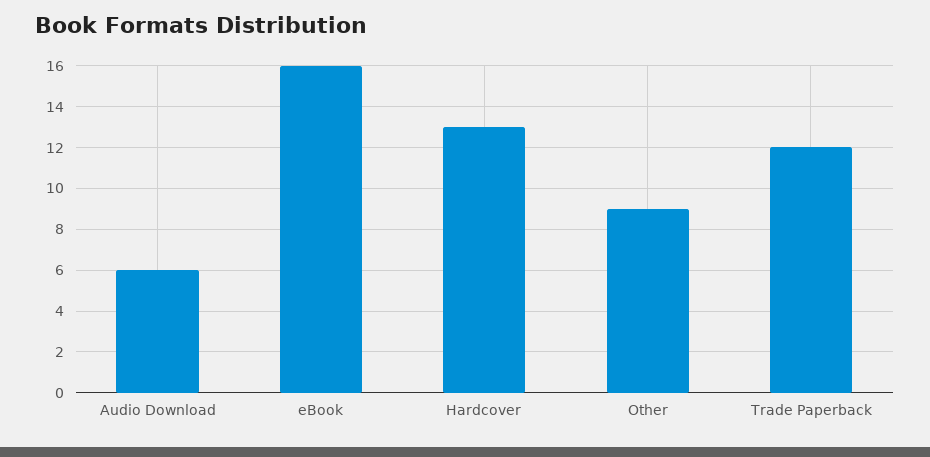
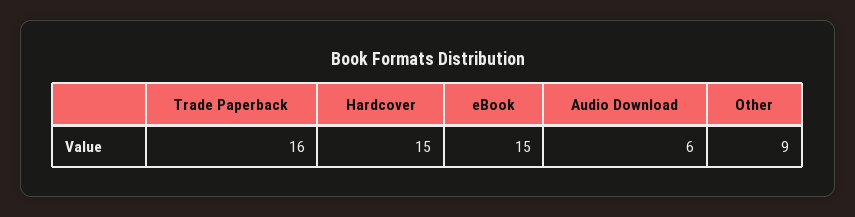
eBook: 16 -> 15
Hardcover: 13 -> 15
Trade Paperback: 12 -> 16

